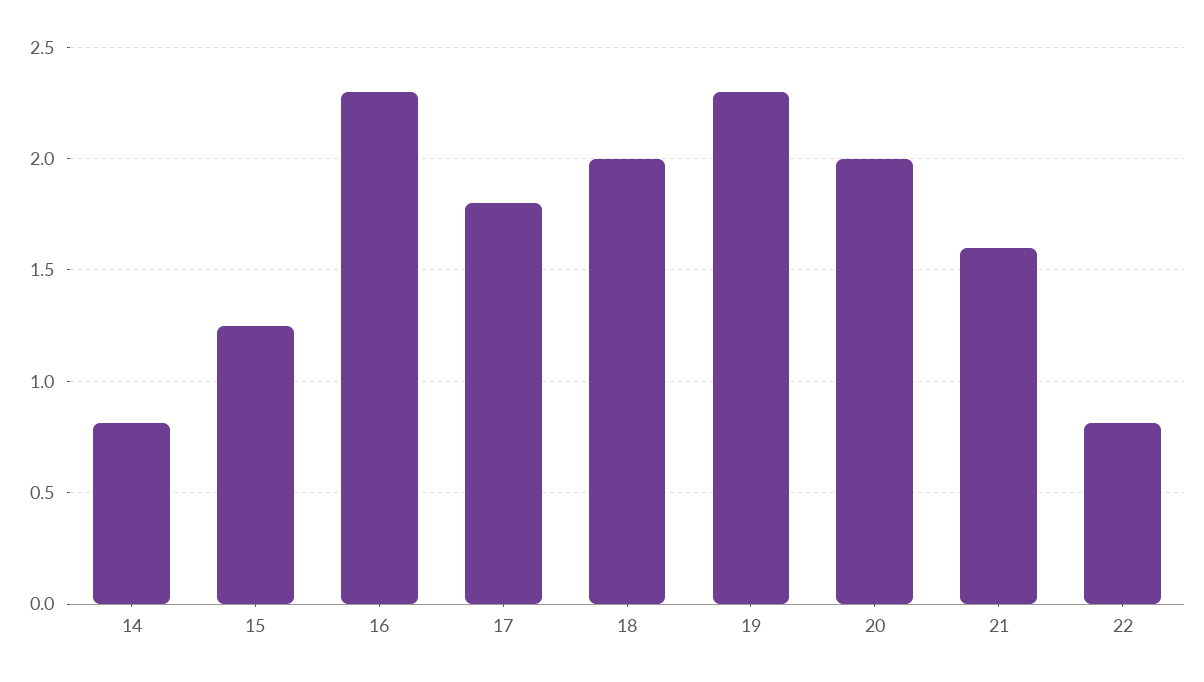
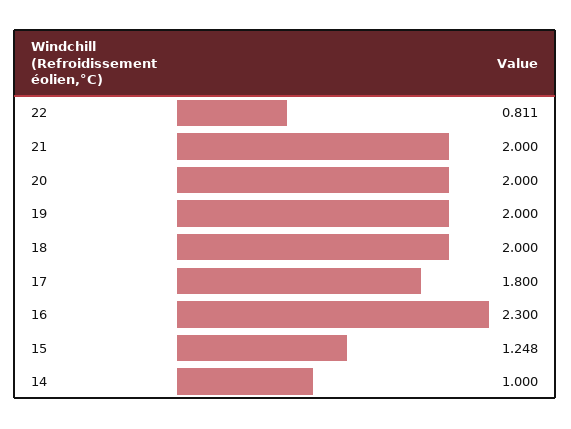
14: 0.8 -> 1
19: 2.3 -> 2
21: 1.6 -> 2

